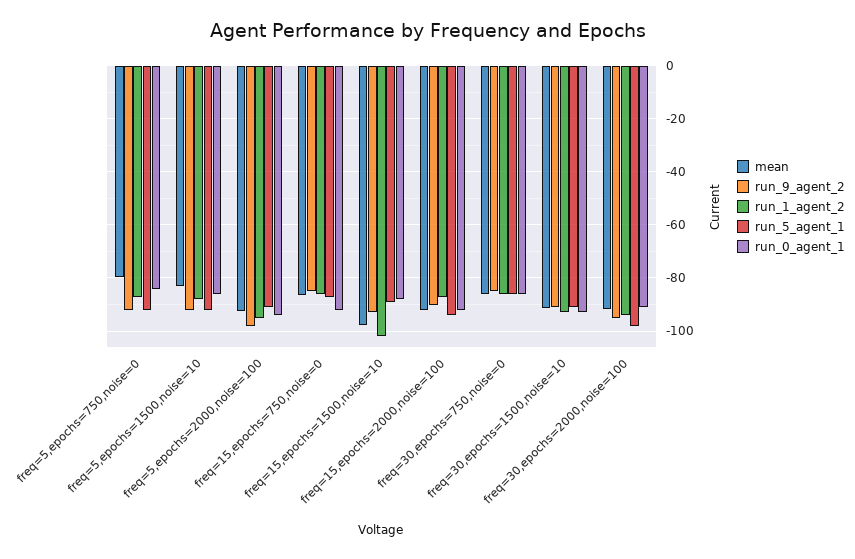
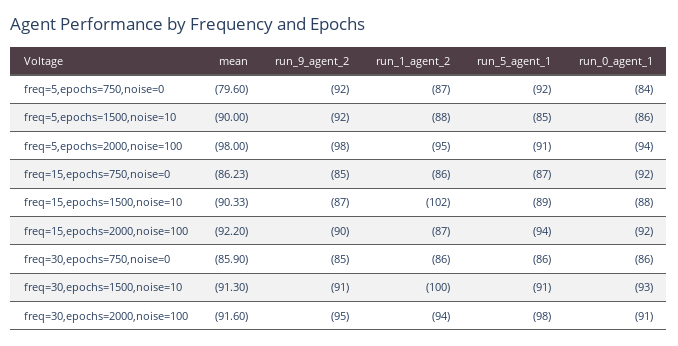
mean, freq=5,epochs=1500,noise=10: -82.5 -> -90
run_5_agent_1, freq=5,epochs=1500,noise=10: -92.5 -> -85
mean, freq=5,epochs=2000,noise=100: -92.5 -> -98
mean, freq=15,epochs=1500,noise=10: -97.5 -> -90.33
run_9_agent_2, freq=15,epochs=1500,noise=10: -92.5 -> -87
run_1_agent_2, freq=30,epochs=1500,noise=10: -92.5 -> -100

